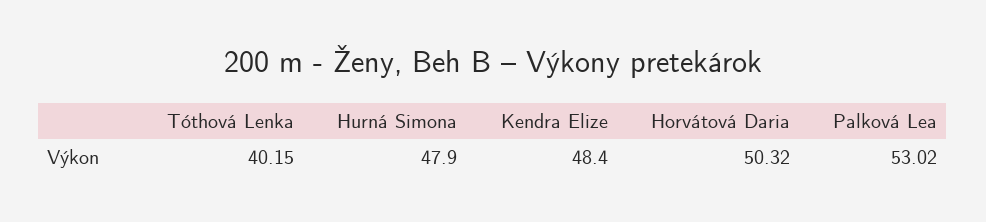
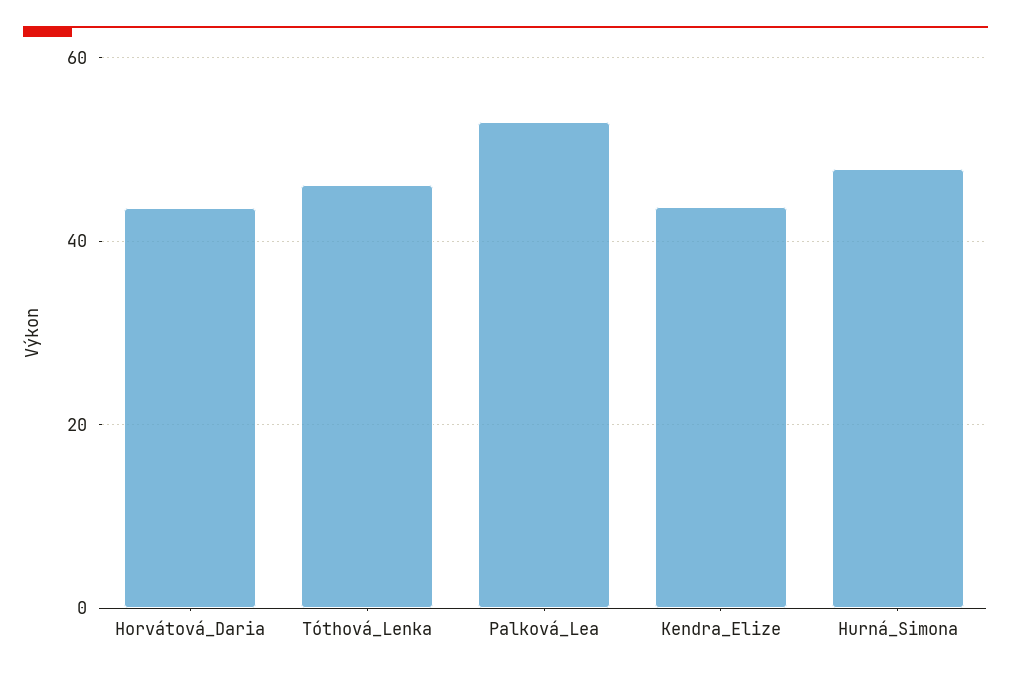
Tóthová Lenka: 40.15 -> 46
Kendra Elize: 48.4 -> 44
Horvátová Daria: 50.32 -> 44

